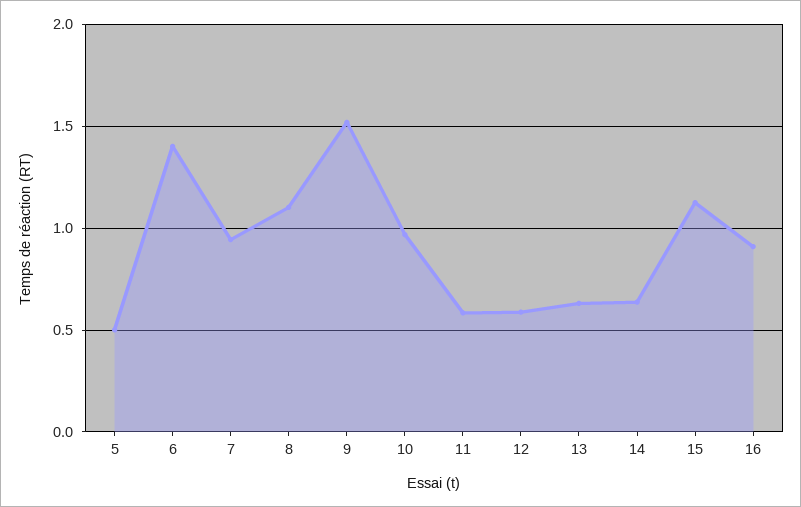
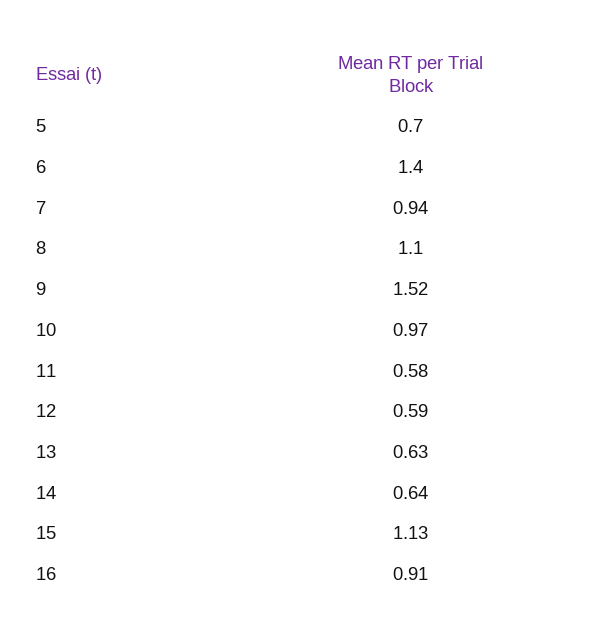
5: 0.5 -> 0.7

